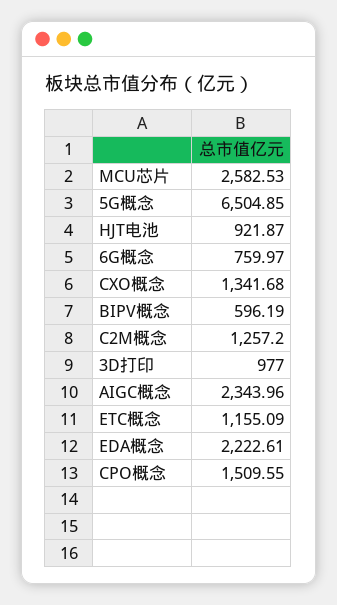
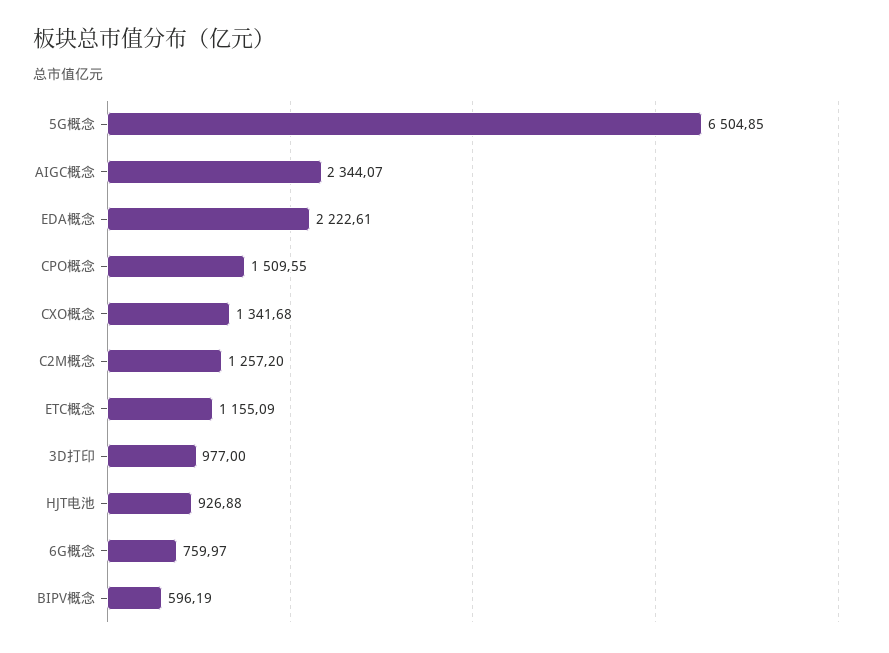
MCU芯片: 2582.53 -> none
HJT电池: 921.87 -> 926.88
AIGC概念: 2343.96 -> 2344.07

